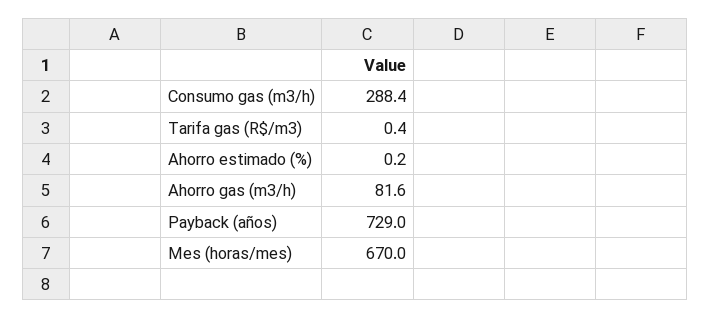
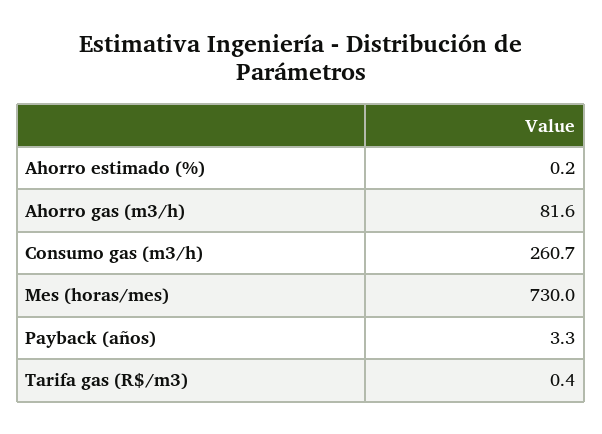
Consumo gas (m3/h): 288.4 -> 260.7
Payback (años): 729 -> 3.3
Mes (horas/mes): 670 -> 730

